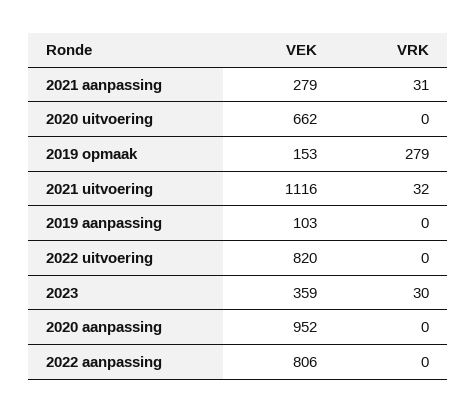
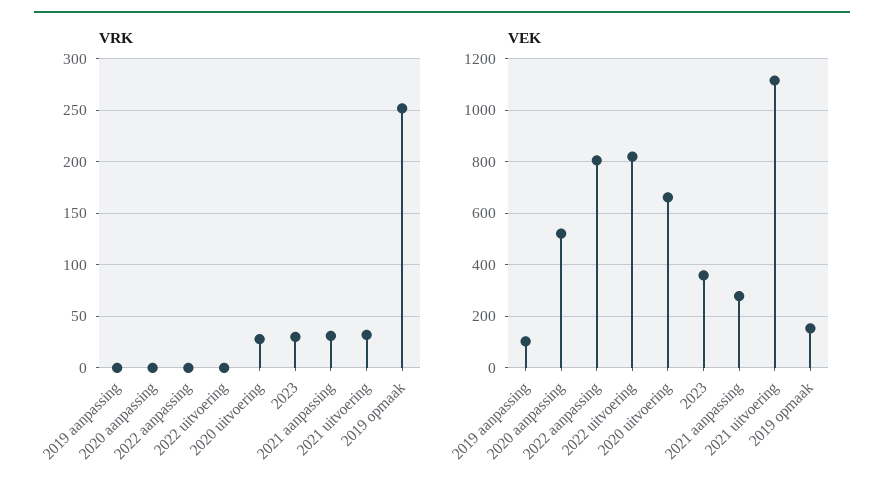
VRK, 2020 uitvoering: 0 -> 30
VRK, 2019 opmaak: 279 -> 250
VEK, 2020 aanpassing: 952 -> 525

